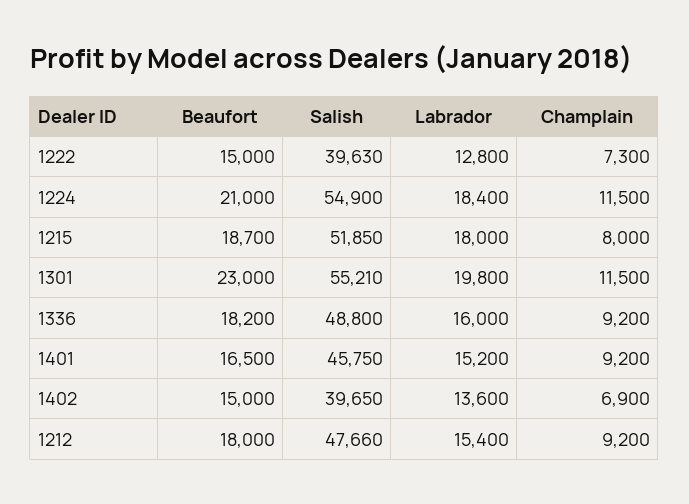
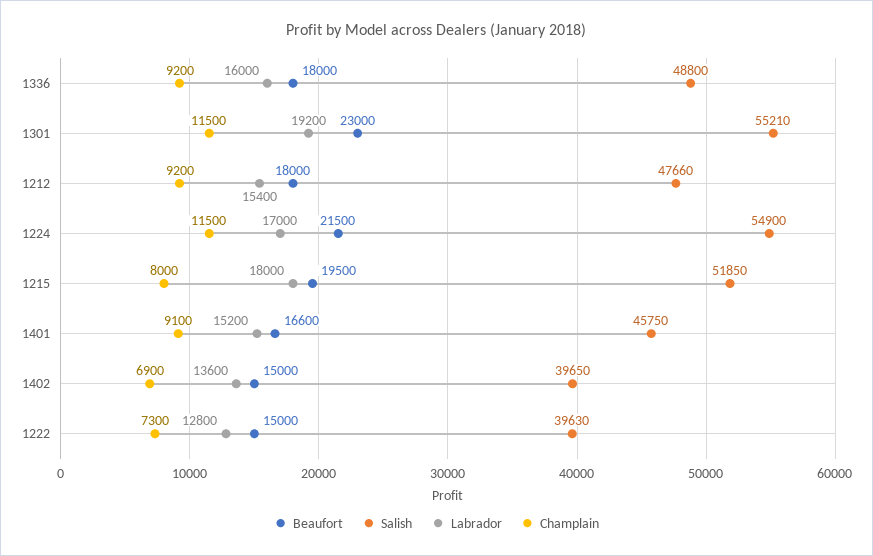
Beaufort, 1224: 21000 -> 21500
Labrador, 1224: 18400 -> 17000
Beaufort, 1215: 18700 -> 19500
Labrador, 1301: 19800 -> 19200
Beaufort, 1336: 18200 -> 18000
Beaufort, 1401: 16500 -> 16600
Champlain, 1401: 9200 -> 9100

